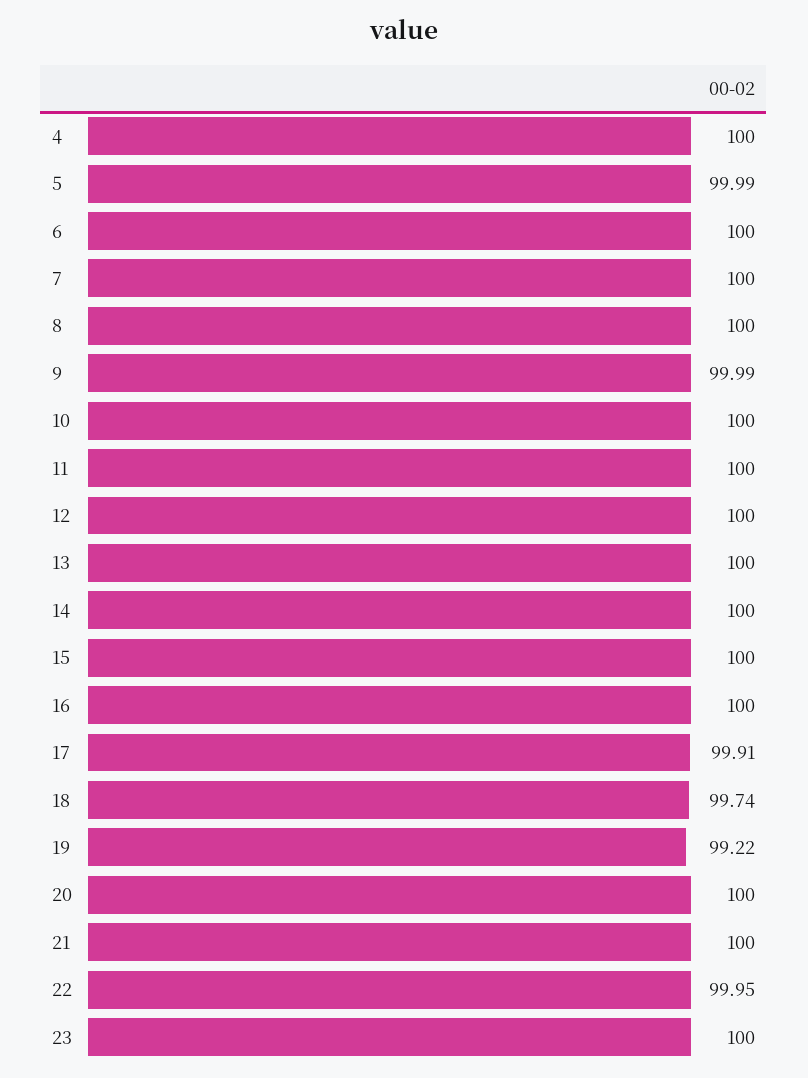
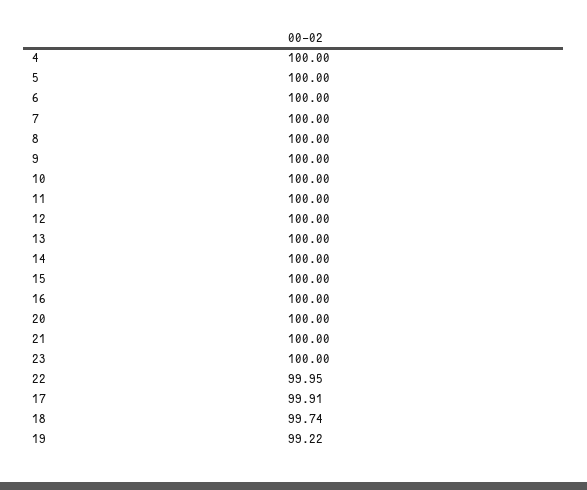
5: 99.99 -> 100
9: 99.99 -> 100

